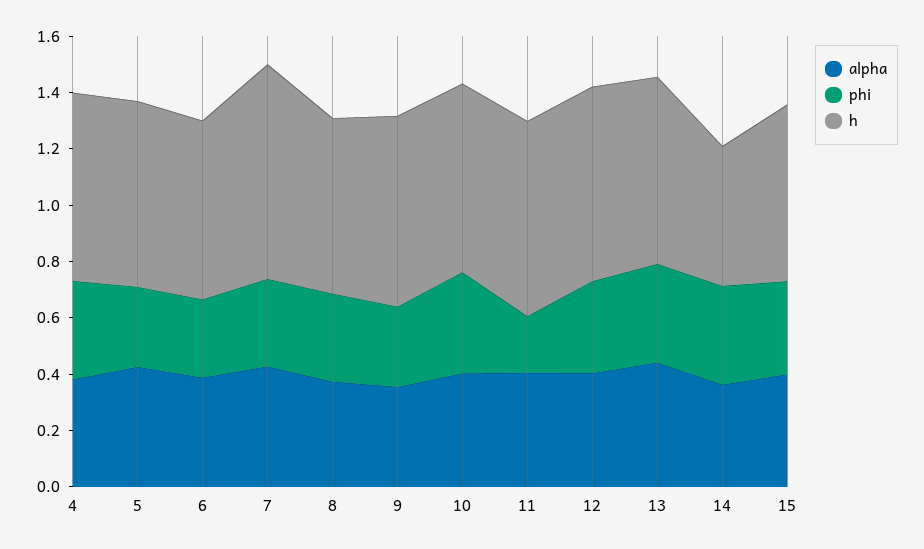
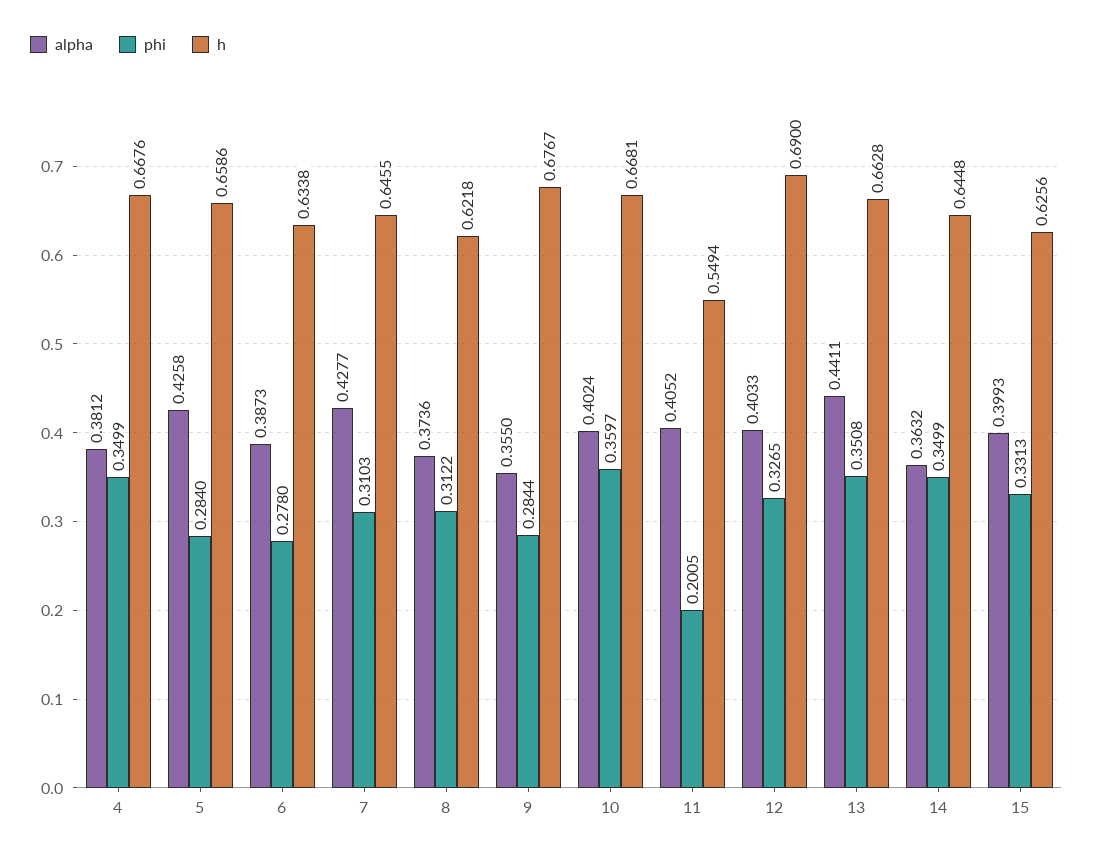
h, 7: 0.75 -> 0.6455
h, 11: 0.7 -> 0.5494
h, 14: 0.5 -> 0.6448

